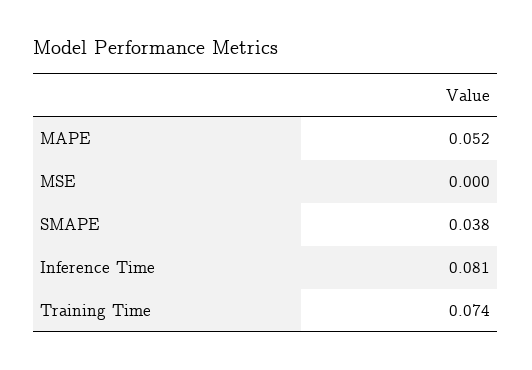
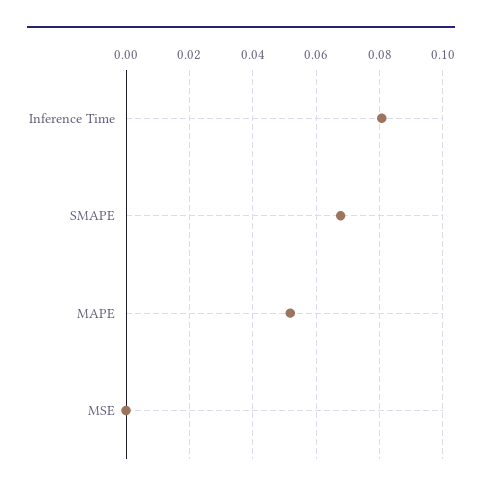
SMAPE: 0.038 -> 0.068
Training Time: 0.074 -> none

